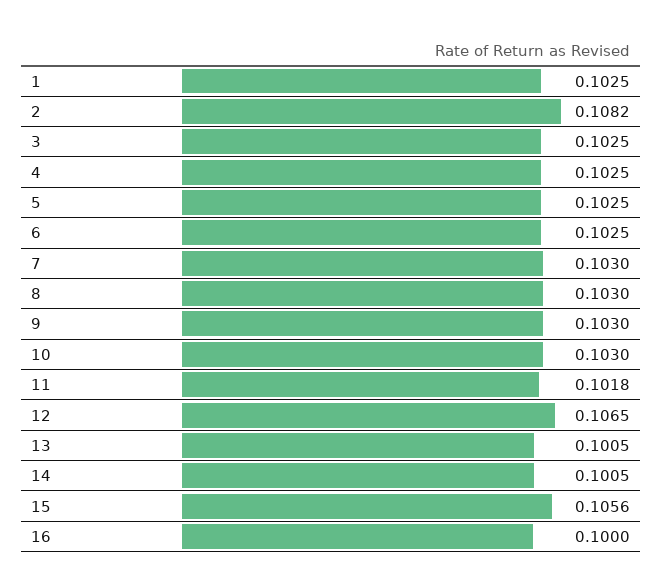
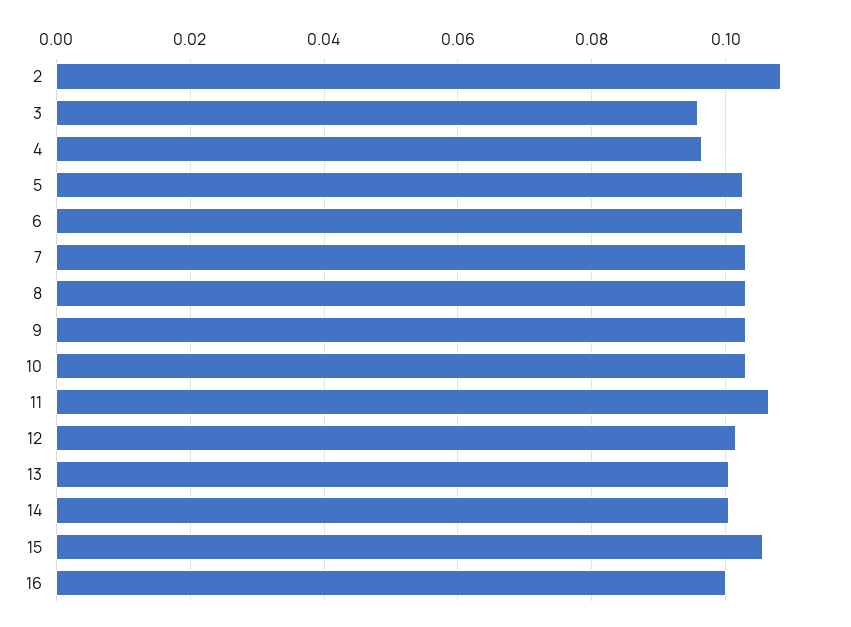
1: 0.1025 -> none
3: 0.1025 -> 0.096
4: 0.1025 -> 0.096
11: 0.1018 -> 0.106
12: 0.1065 -> 0.102

